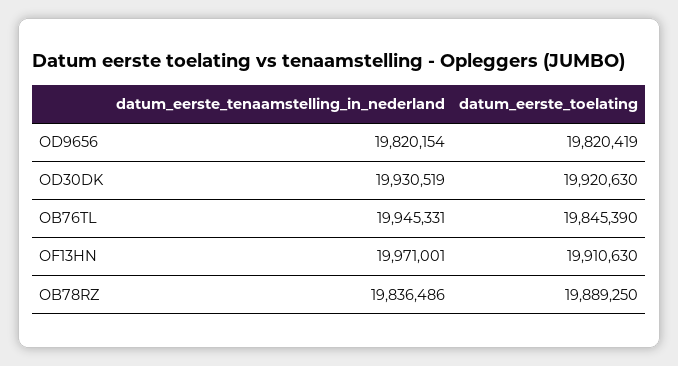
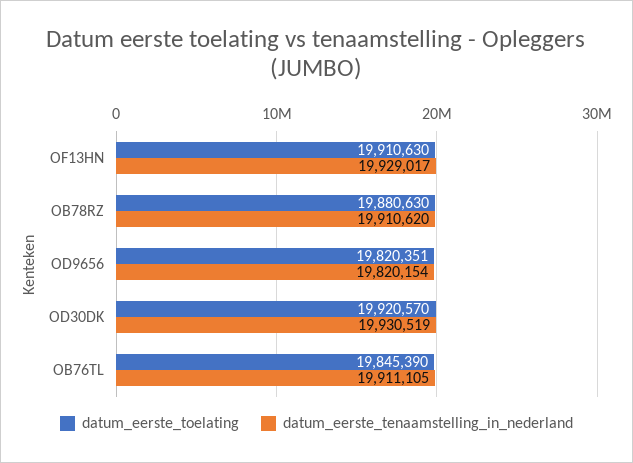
datum_eerste_toelating, OD9656: 19820419 -> 19820351
datum_eerste_toelating, OD30DK: 19920630 -> 19920570
datum_eerste_tenaamstelling_in_nederland, OB76TL: 19945331 -> 19911105
datum_eerste_tenaamstelling_in_nederland, OF13HN: 19971001 -> 19929017
datum_eerste_tenaamstelling_in_nederland, OB78RZ: 19836486 -> 19910620
datum_eerste_toelating, OB78RZ: 19889250 -> 19880630

